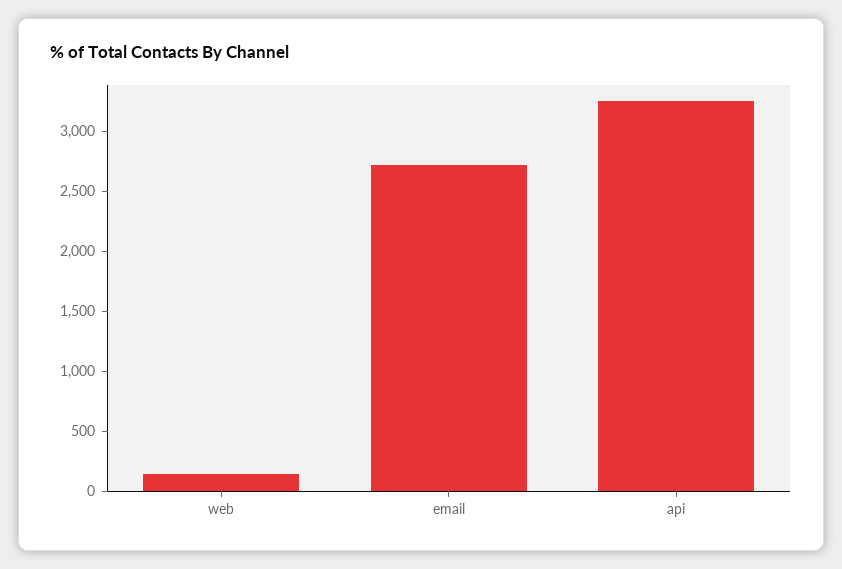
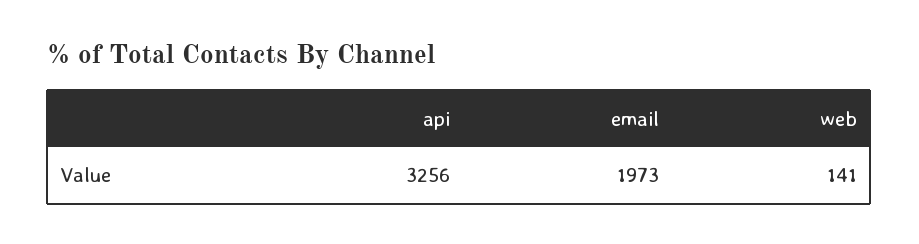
email: 2700 -> 1973

